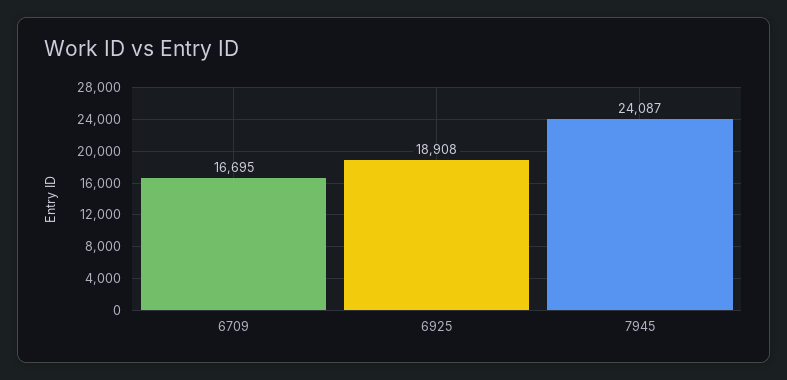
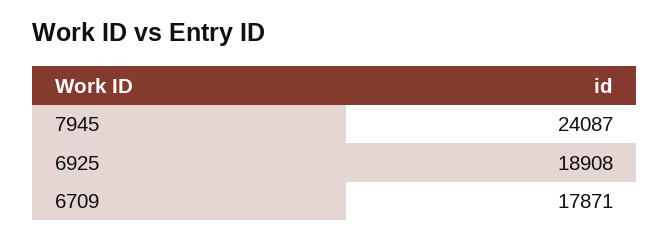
6709: 16695 -> 17871

